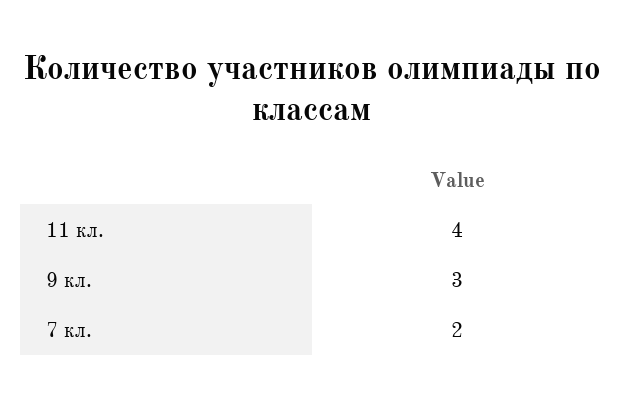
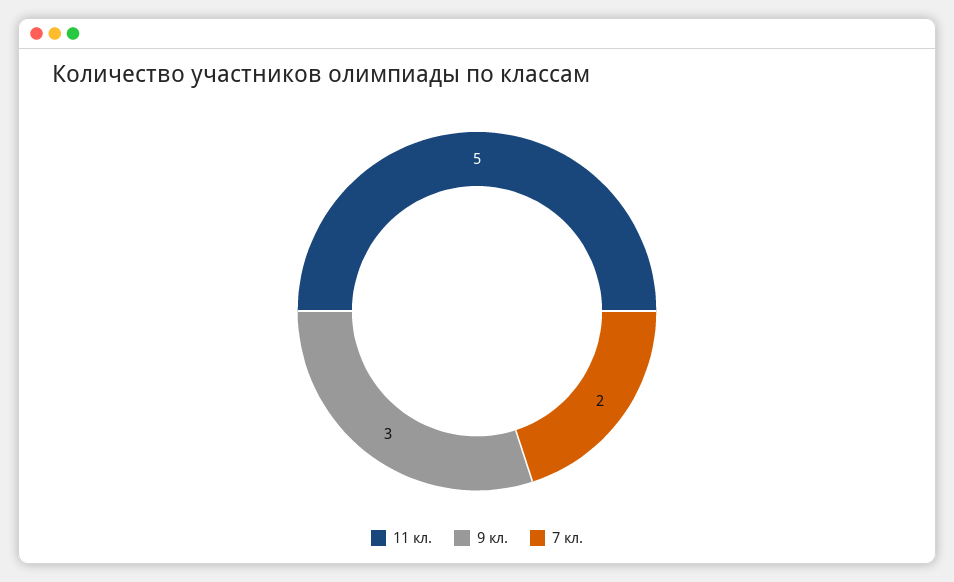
11 кл.: 4 -> 5

